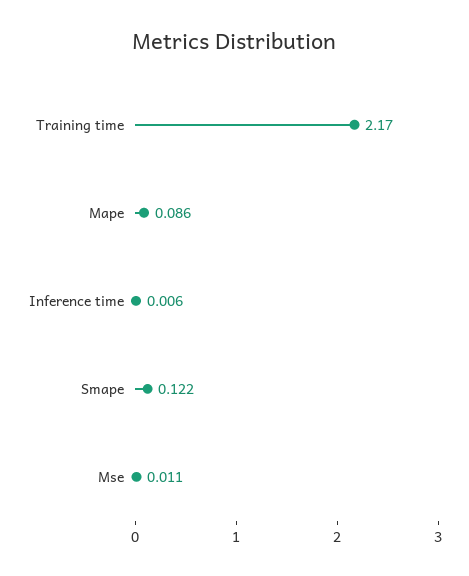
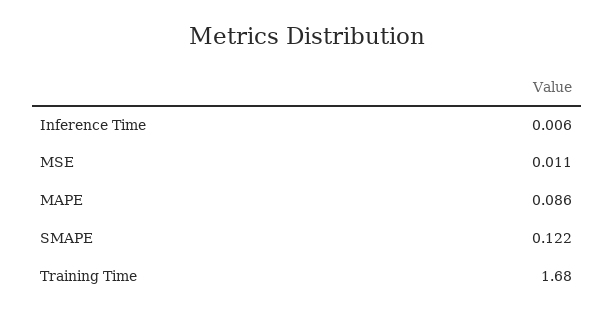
Training time: 2.17 -> 1.68

